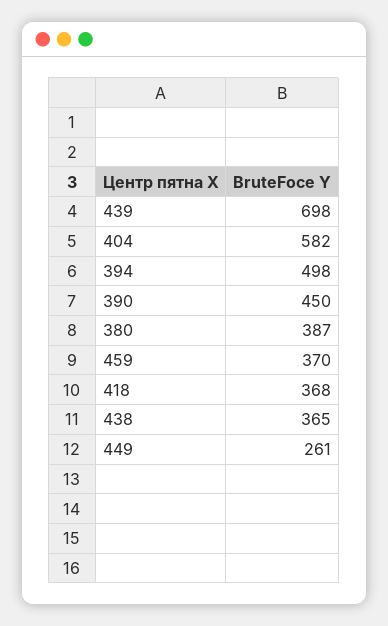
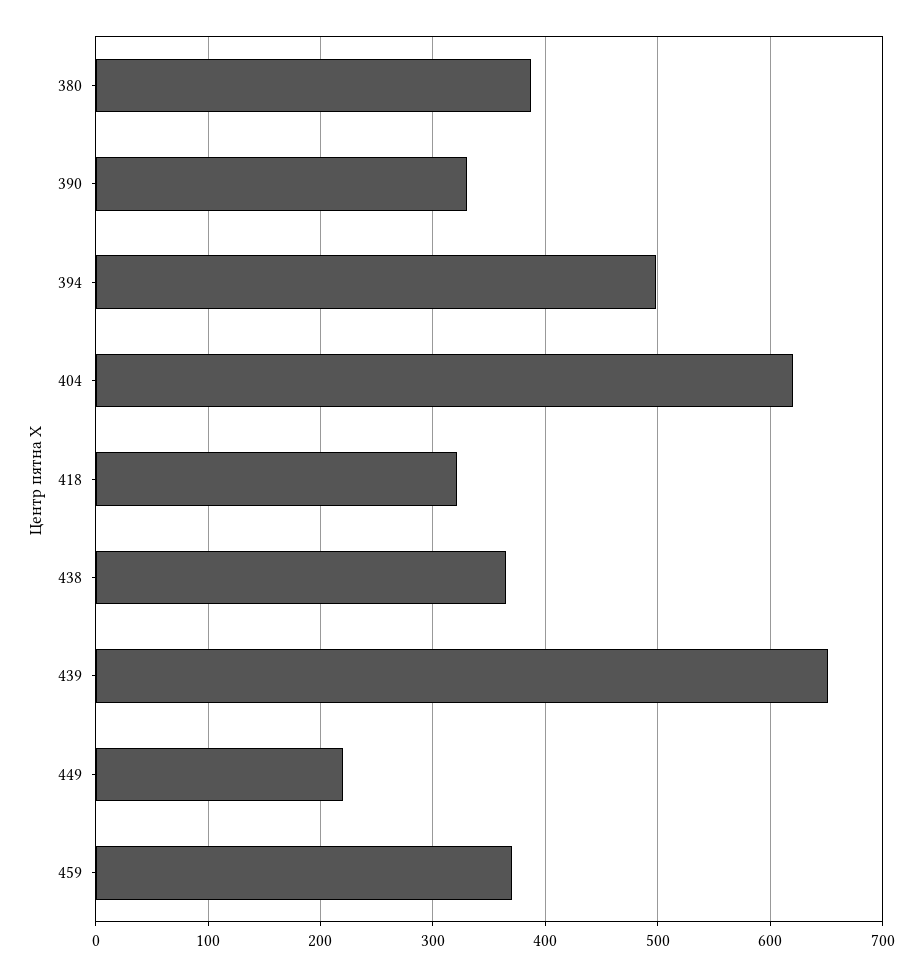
439: 698 -> 650
404: 582 -> 620
390: 450 -> 330
418: 368 -> 320
449: 261 -> 220

